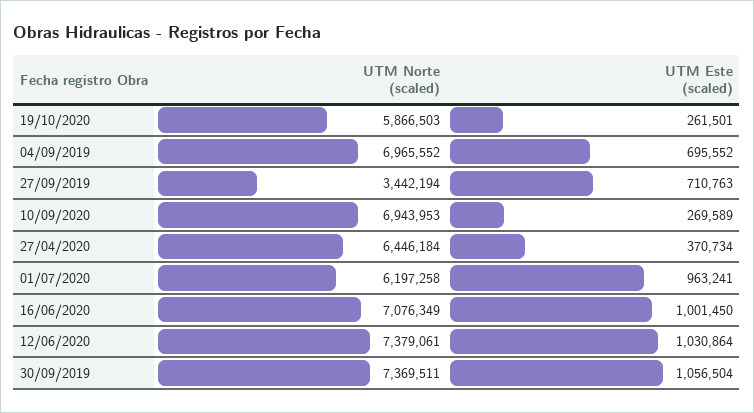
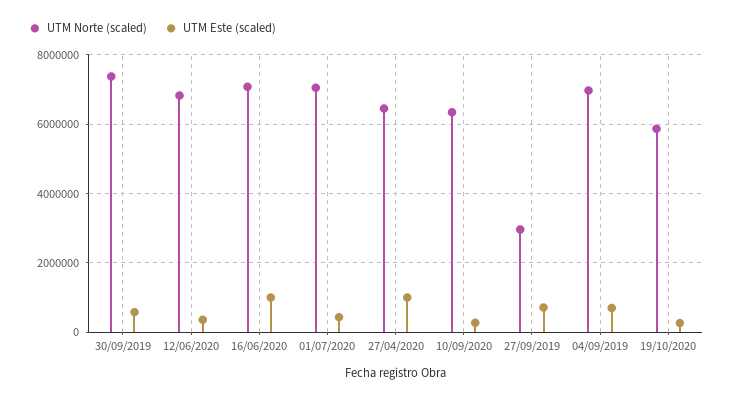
UTM Norte (scaled), 27/09/2019: 3442194 -> 3000000
UTM Norte (scaled), 10/09/2020: 6943953 -> 6400000
UTM Este (scaled), 27/04/2020: 370734 -> 1000000
UTM Norte (scaled), 01/07/2020: 6197258 -> 7000000
UTM Este (scaled), 01/07/2020: 963241 -> 400000
UTM Norte (scaled), 12/06/2020: 7379061 -> 6800000
UTM Este (scaled), 12/06/2020: 1030864 -> 400000
UTM Este (scaled), 30/09/2019: 1056504 -> 600000

